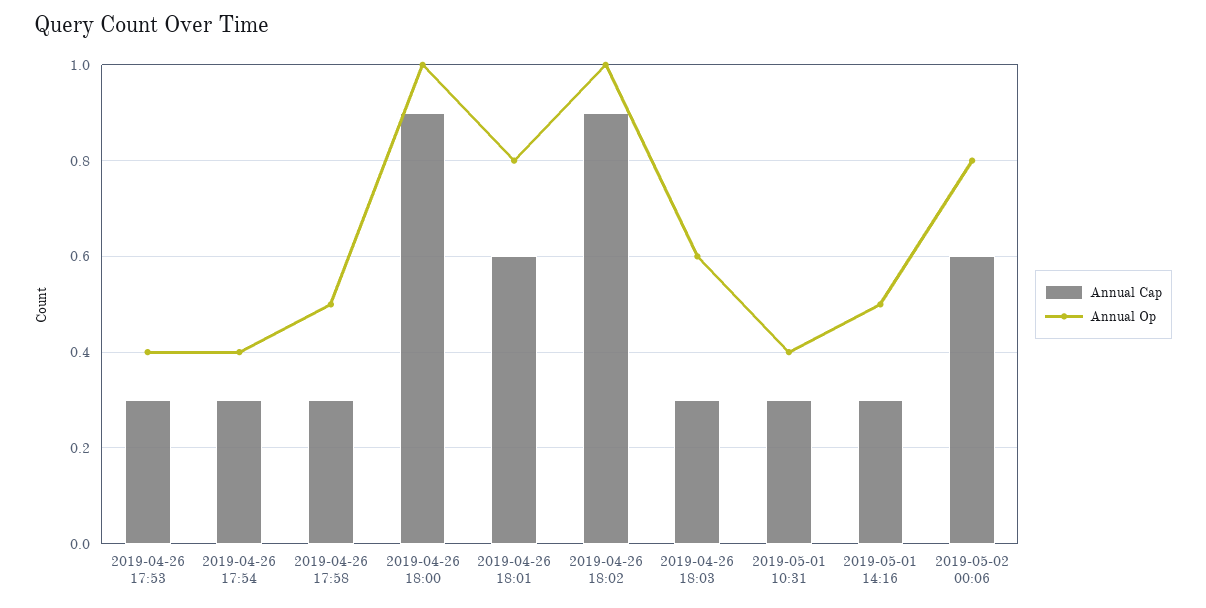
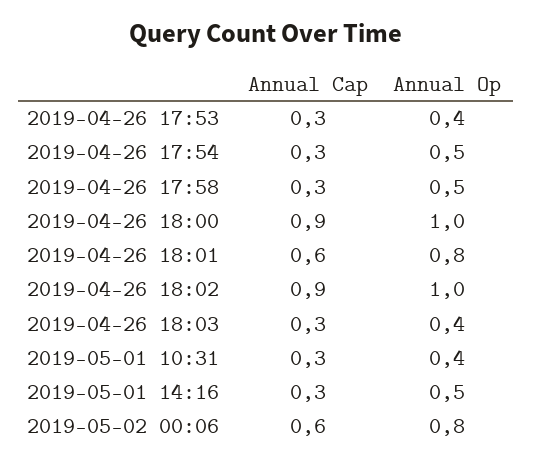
Annual Op, 2019-04-26 17:54: 0.4 -> 0.5
Annual Op, 2019-04-26 18:03: 0.6 -> 0.4

